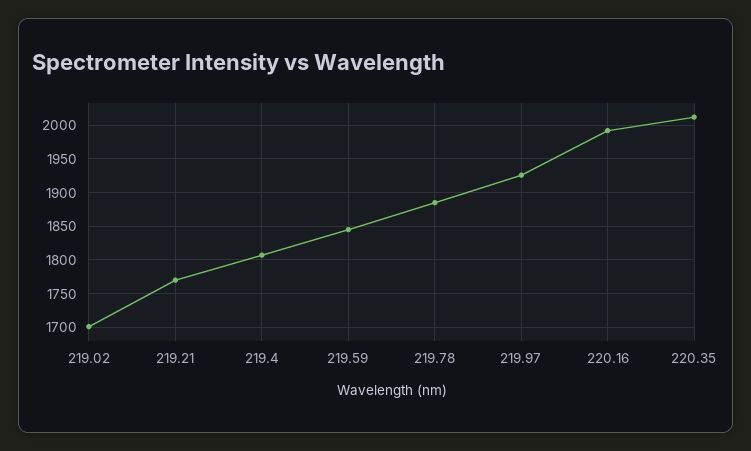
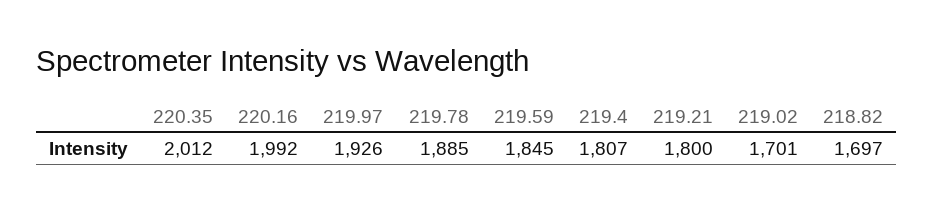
219.21: 1770 -> 1800
218.82: none -> 1697

